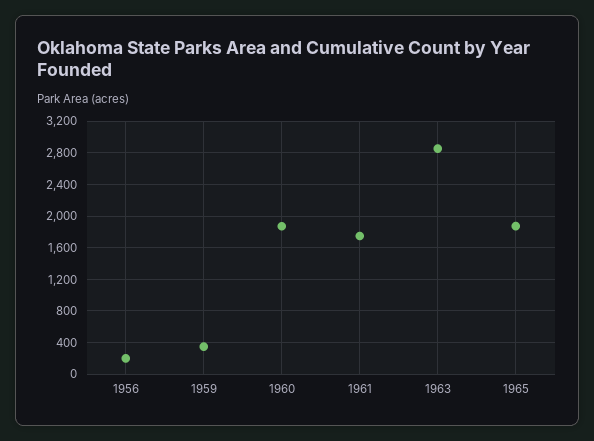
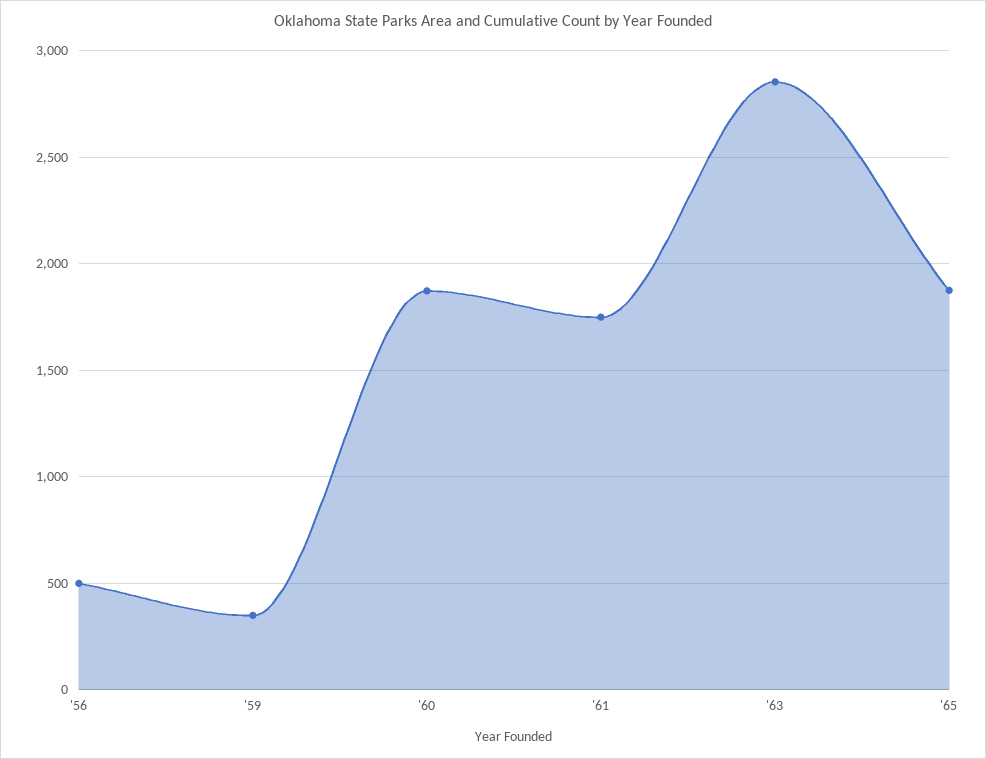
1956: 200 -> 500

